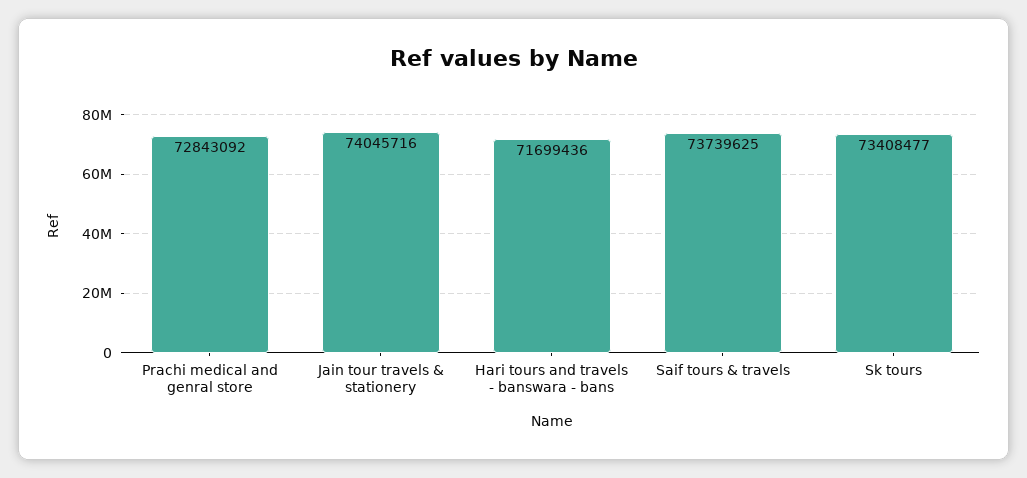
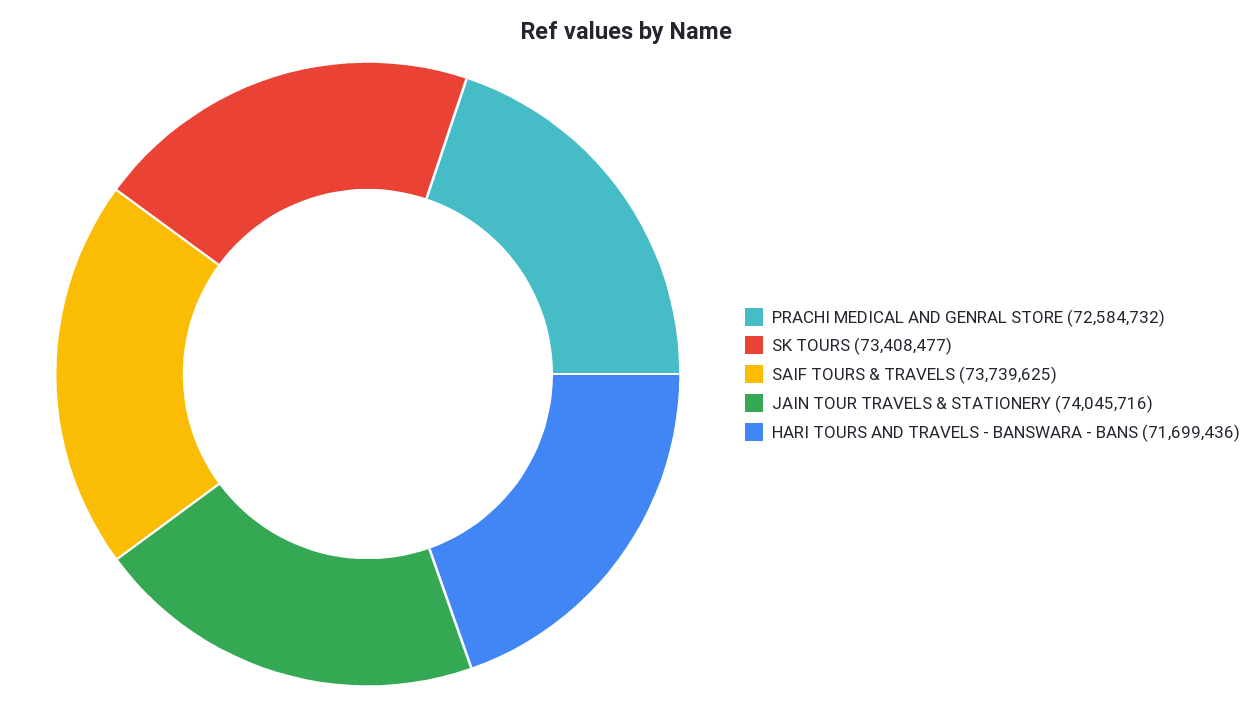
Prachi medical and genral store: 72843092 -> 72584732

